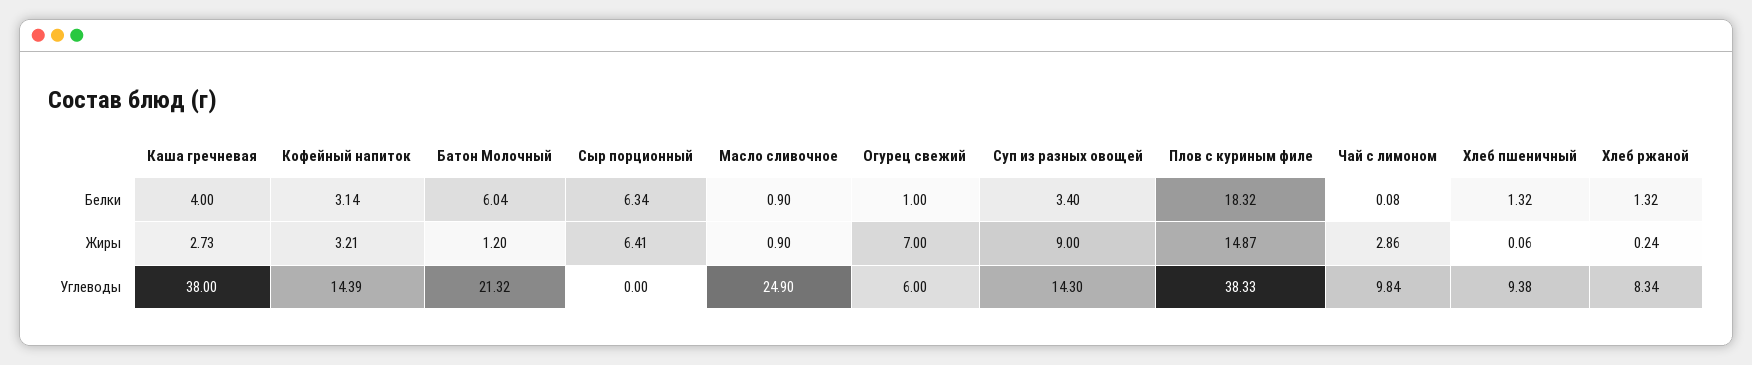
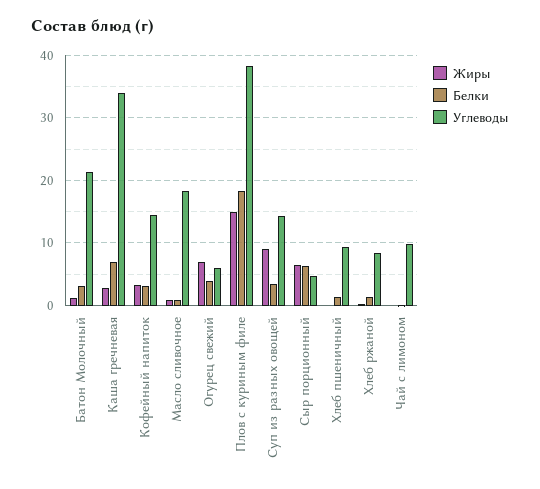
Белки, Каша гречневая: 4 -> 7
Белки, Батон Молочный: 6.04 -> 3
Белки, Огурец свежий: 1 -> 4
Жиры, Чай с лимоном: 2.86 -> 0
Углеводы, Каша гречневая: 38 -> 34
Углеводы, Сыр порционный: 0 -> 5
Углеводы, Масло сливочное: 24.9 -> 18

